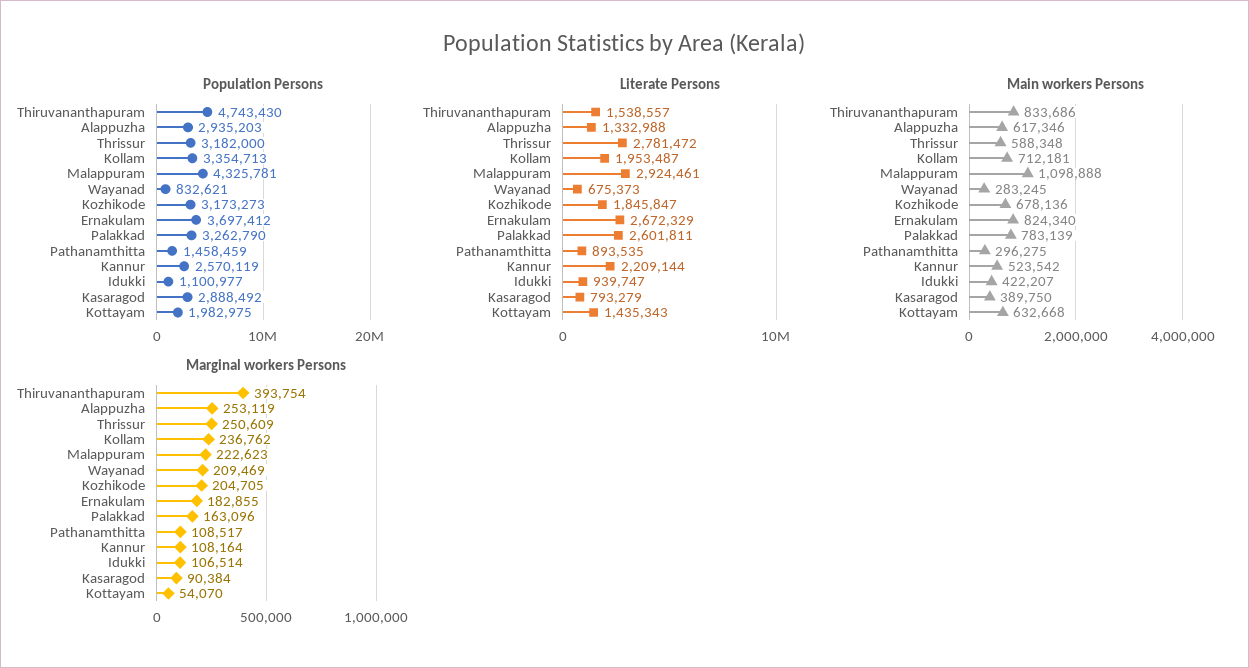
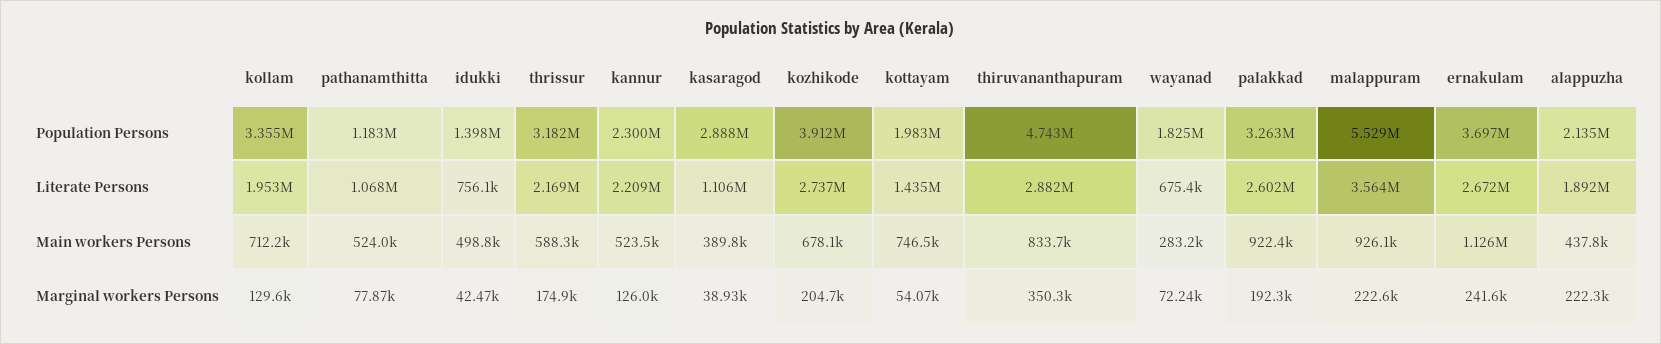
Population Persons, Alappuzha: 2935203 -> 2135000
Population Persons, Malappuram: 4325781 -> 5529000
Population Persons, Wayanad: 832621 -> 1825000
Population Persons, Kozhikode: 3173273 -> 3912000
Population Persons, Pathanamthitta: 1458459 -> 1183000
Population Persons, Kannur: 2570119 -> 2300000
Population Persons, Idukki: 1100977 -> 1398000
Literate Persons, Thiruvananthapuram: 1538557 -> 2882000
Literate Persons, Alappuzha: 1332988 -> 1892000
Literate Persons, Thrissur: 2781472 -> 2169000
Literate Persons, Malappuram: 2924461 -> 3564000
Literate Persons, Kozhikode: 1845847 -> 2737000
Literate Persons, Pathanamthitta: 893535 -> 1068000
Literate Persons, Idukki: 939747 -> 756100
Literate Persons, Kasaragod: 793279 -> 1106000
Main workers Persons, Alappuzha: 617346 -> 437800
Main workers Persons, Malappuram: 1098888 -> 926100
Main workers Persons, Ernakulam: 824340 -> 1126000
Main workers Persons, Palakkad: 783139 -> 922400
Main workers Persons, Pathanamthitta: 296275 -> 524000
Main workers Persons, Idukki: 422207 -> 498800
Main workers Persons, Kottayam: 632668 -> 746500
Marginal workers Persons, Thiruvananthapuram: 393754 -> 350300
Marginal workers Persons, Alappuzha: 253119 -> 222300
Marginal workers Persons, Thrissur: 250609 -> 174900
Marginal workers Persons, Kollam: 236762 -> 129600
Marginal workers Persons, Wayanad: 209469 -> 72240
Marginal workers Persons, Ernakulam: 182855 -> 241600
Marginal workers Persons, Palakkad: 163096 -> 192300
Marginal workers Persons, Pathanamthitta: 108517 -> 77870
Marginal workers Persons, Kannur: 108164 -> 126000
Marginal workers Persons, Idukki: 106514 -> 42470
Marginal workers Persons, Kasaragod: 90384 -> 38930

